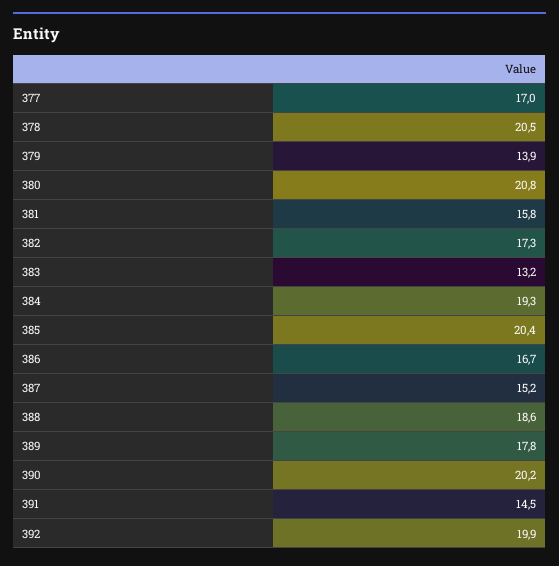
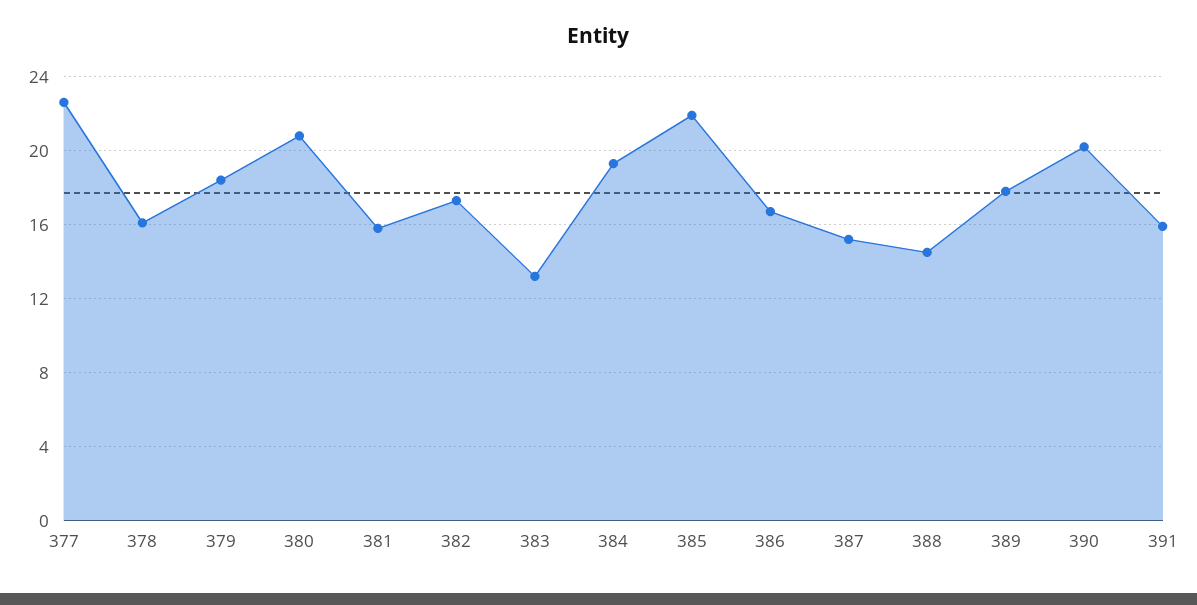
377: 17 -> 22.5
378: 20.5 -> 16
379: 13.9 -> 18.5
385: 20.4 -> 22
388: 18.6 -> 14.5
391: 14.5 -> 16
392: 19.9 -> none

